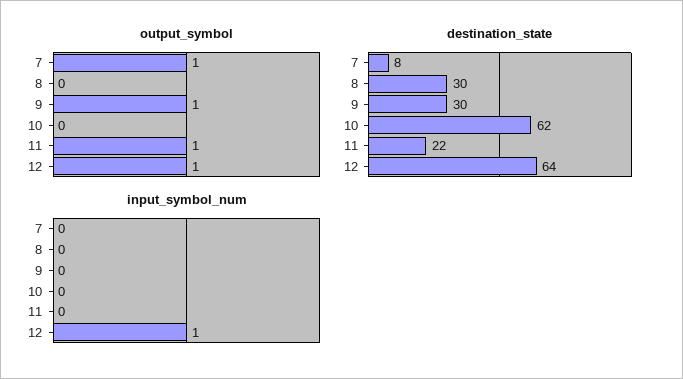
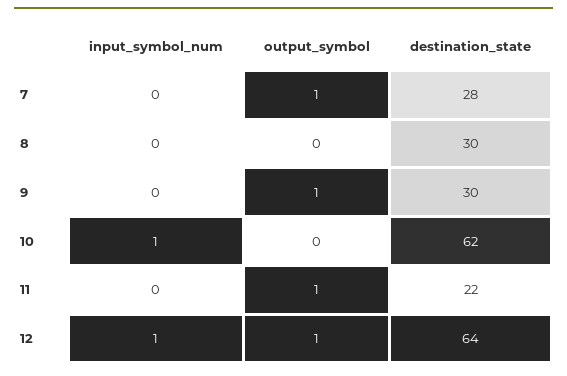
destination_state, 7: 8 -> 28
input_symbol_num, 10: 0 -> 1

